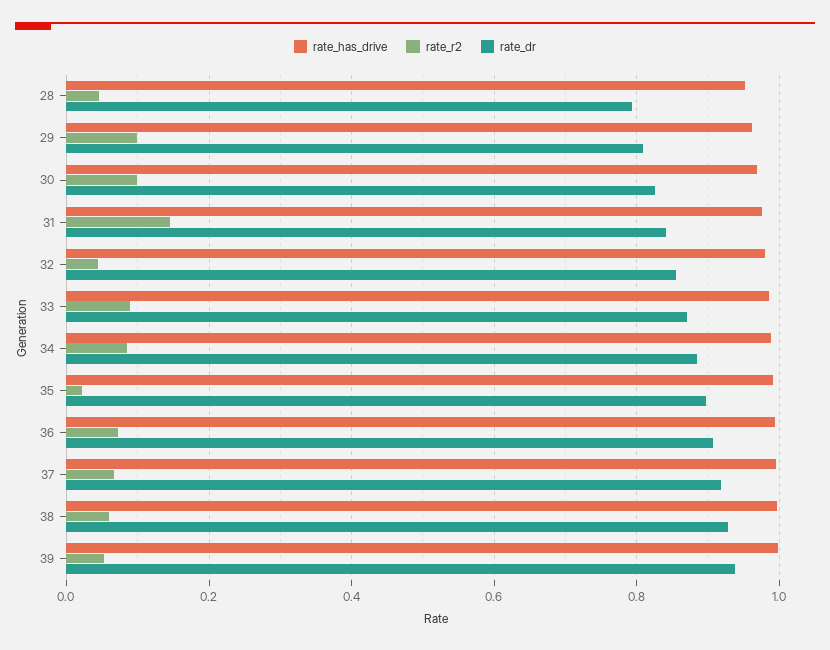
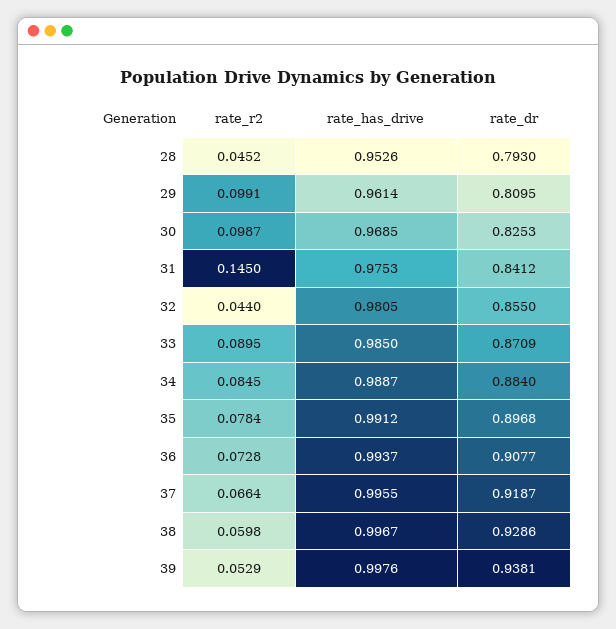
rate_r2, 35: 0.02 -> 0.0784

